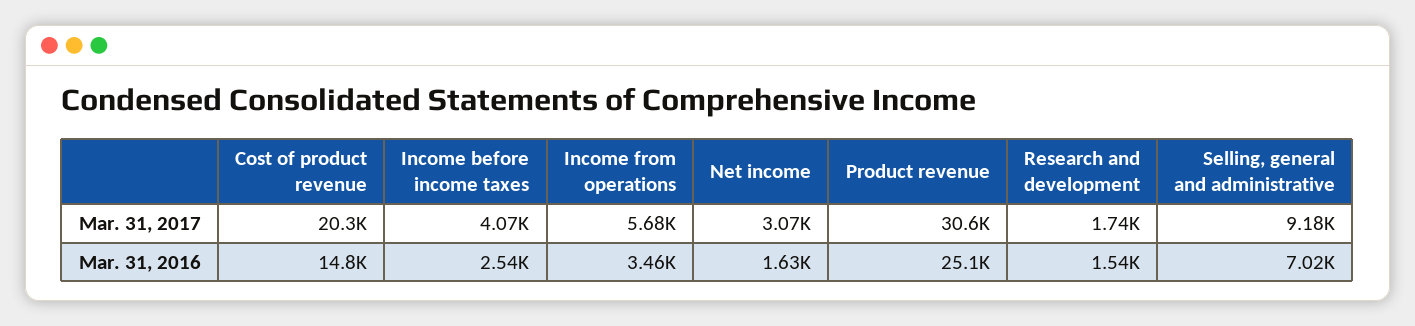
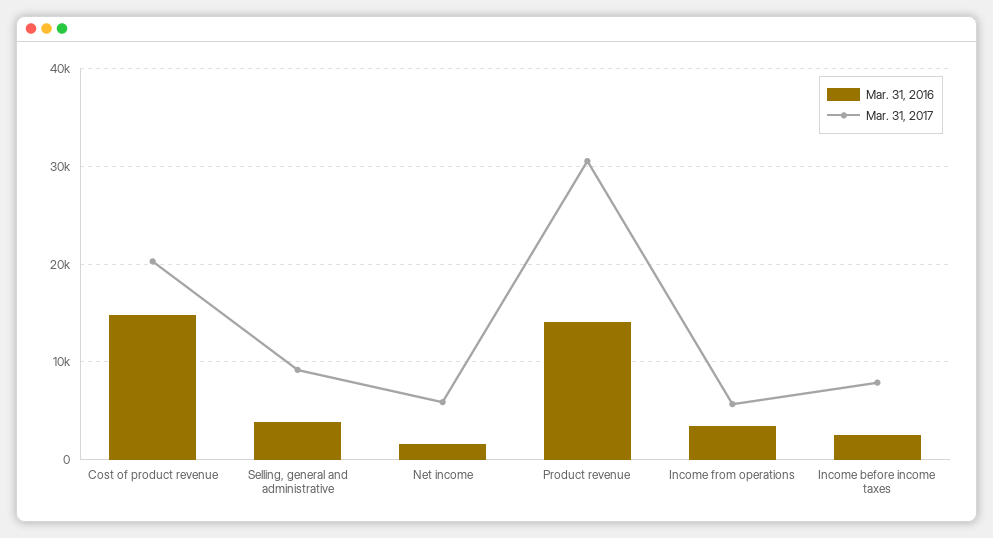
Mar. 31, 2017, Income before income taxes: 4070 -> 8000
Mar. 31, 2017, Net income: 3070 -> 6000
Mar. 31, 2017, Research and development: 1740 -> none
Mar. 31, 2016, Product revenue: 25100 -> 14000
Mar. 31, 2016, Research and development: 1540 -> none
Mar. 31, 2016, Selling, general and administrative: 7020 -> 4000

